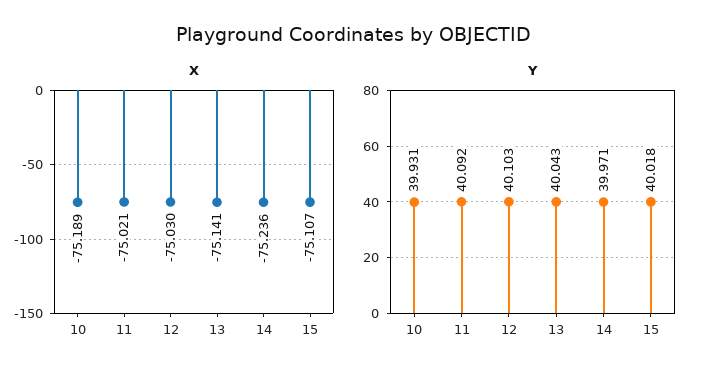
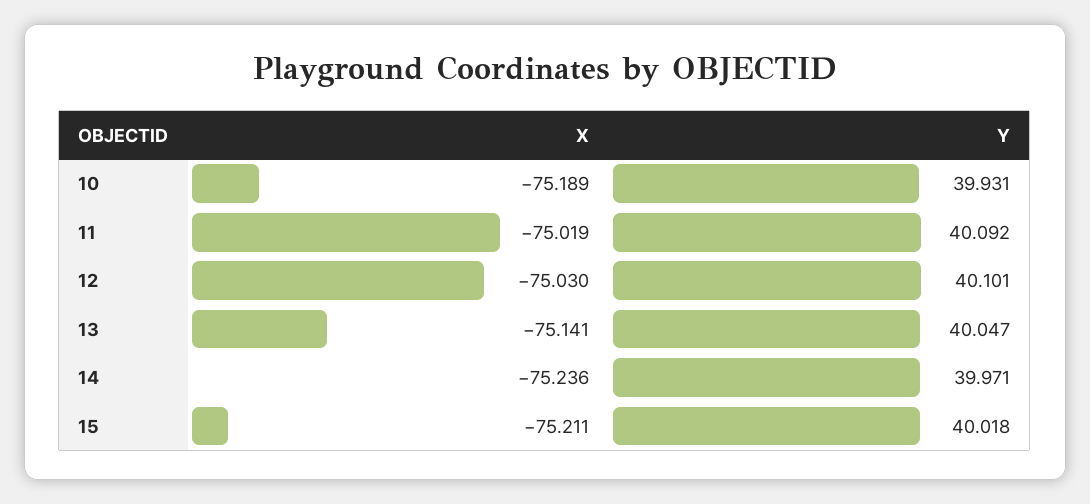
X, 11: -75.021 -> -75.019
X, 15: -75.107 -> -75.211
Y, 12: 40.103 -> 40.101
Y, 13: 40.043 -> 40.047

